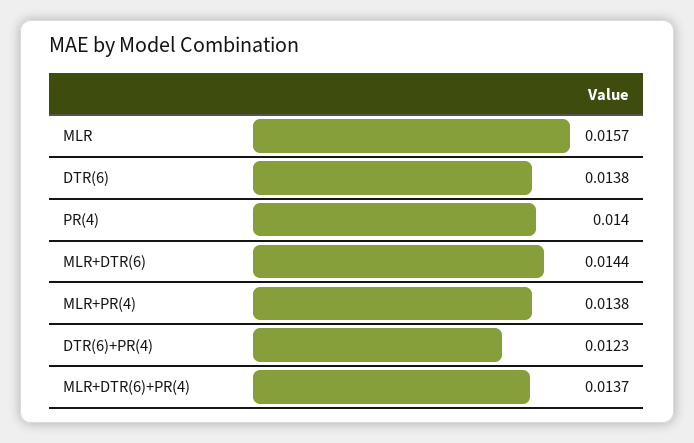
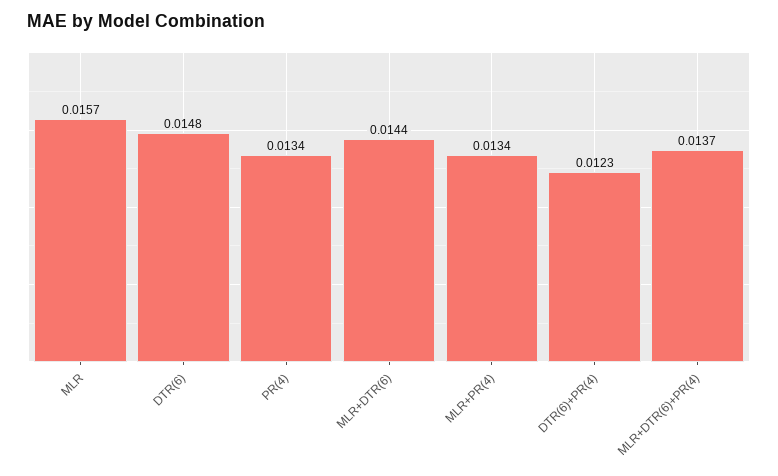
DTR(6): 0.0138 -> 0.0148
PR(4): 0.014 -> 0.0134
MLR+PR(4): 0.0138 -> 0.0134

